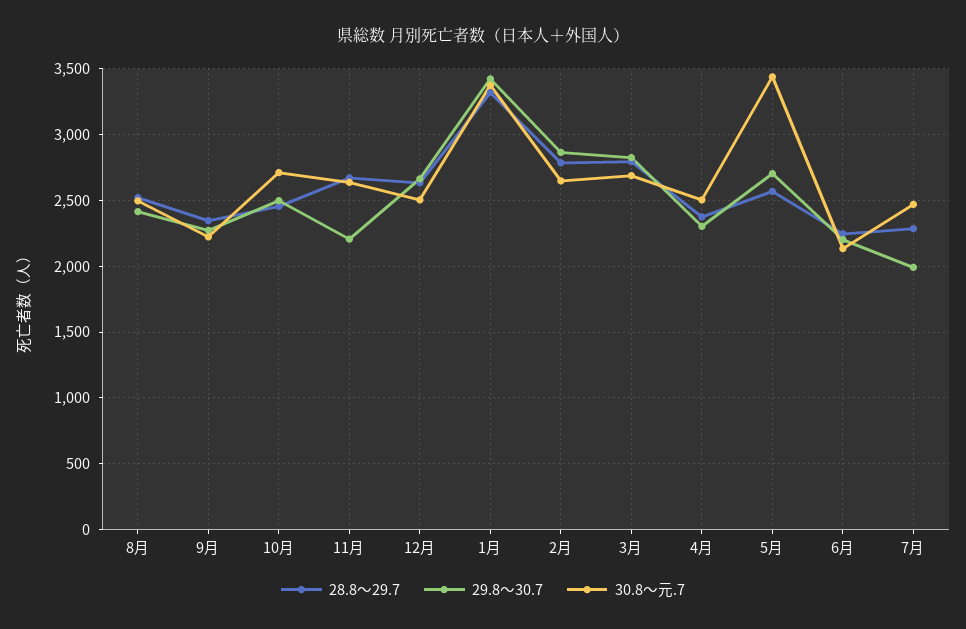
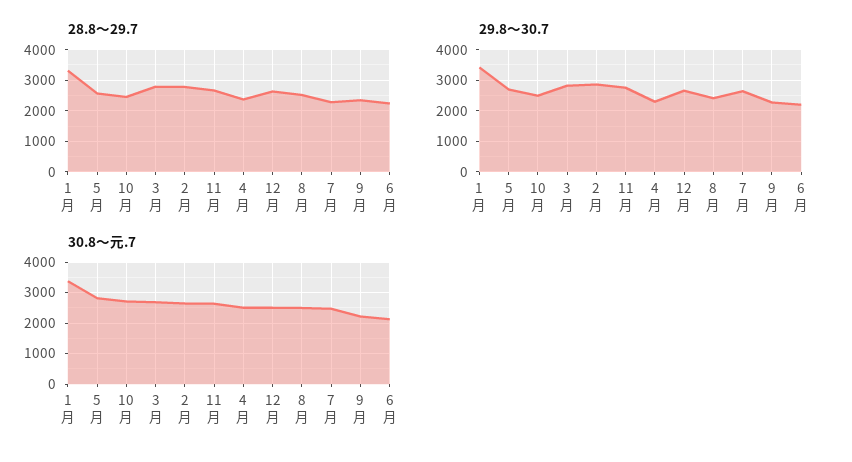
29.8～30.7, 11月: 2200 -> 2800
30.8～元.7, 5月: 3450 -> 2800
29.8～30.7, 7月: 2000 -> 2600

